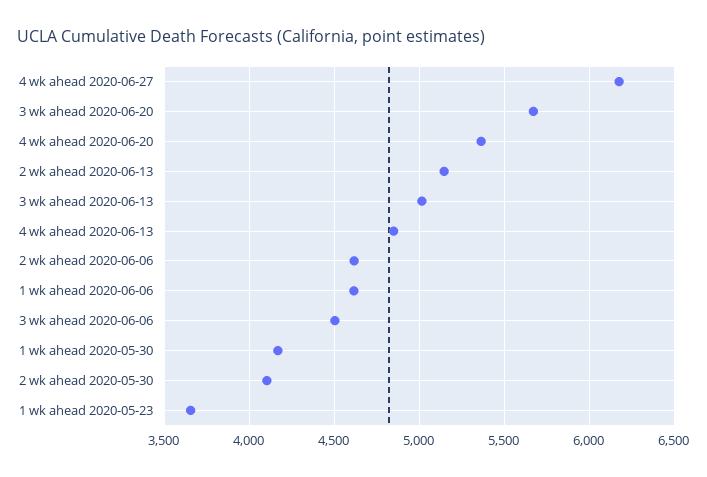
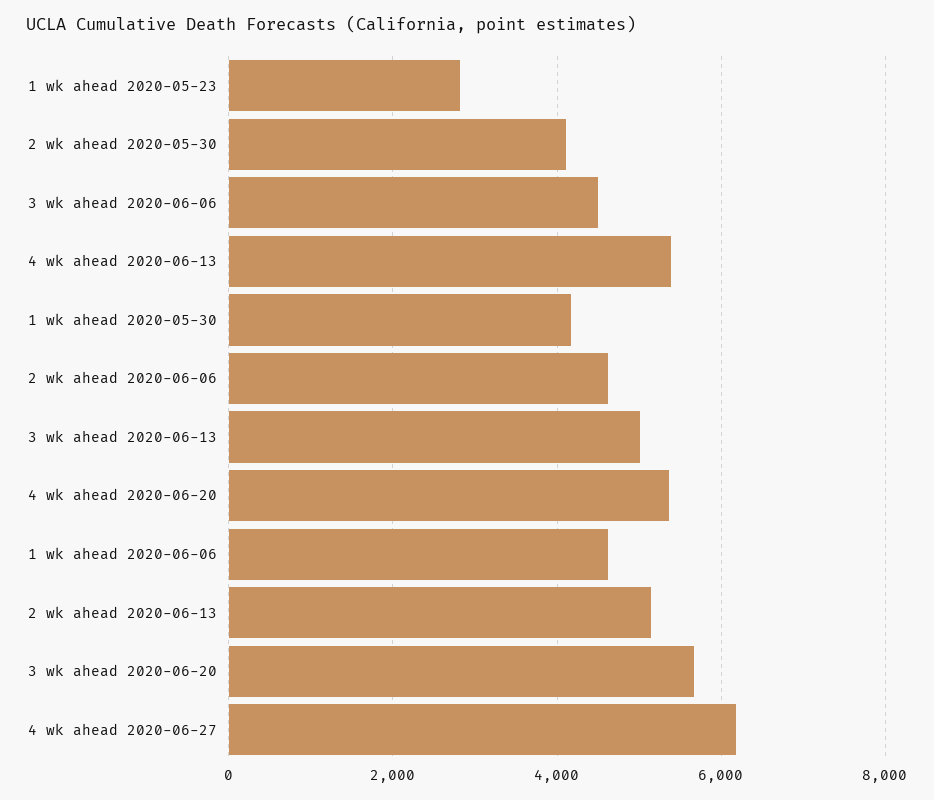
4 wk ahead 2020-06-13: 4850 -> 5400
1 wk ahead 2020-05-23: 3650 -> 2800

